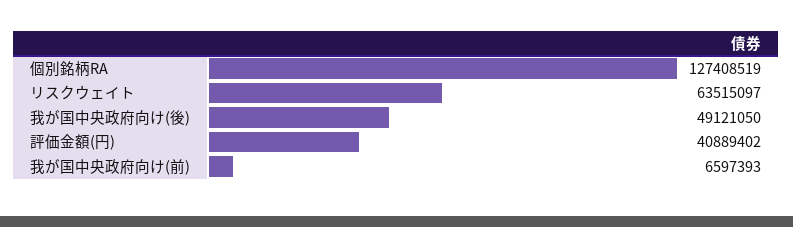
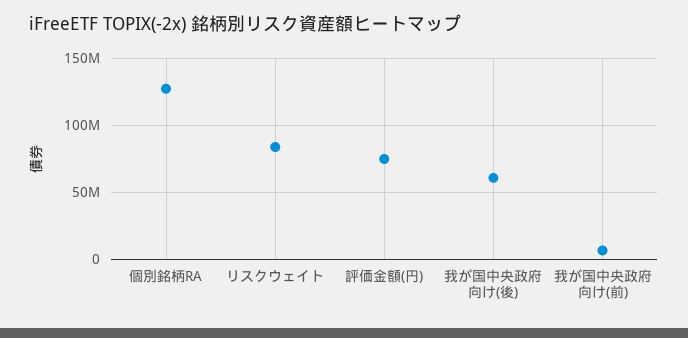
リスクウェイト: 63515097 -> 85000000
我が国中央政府向け(後): 49121050 -> 60000000
評価金額(円): 40889402 -> 75000000

